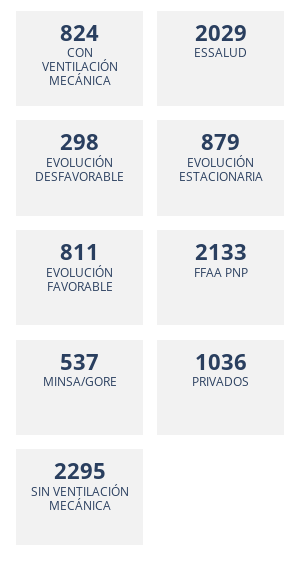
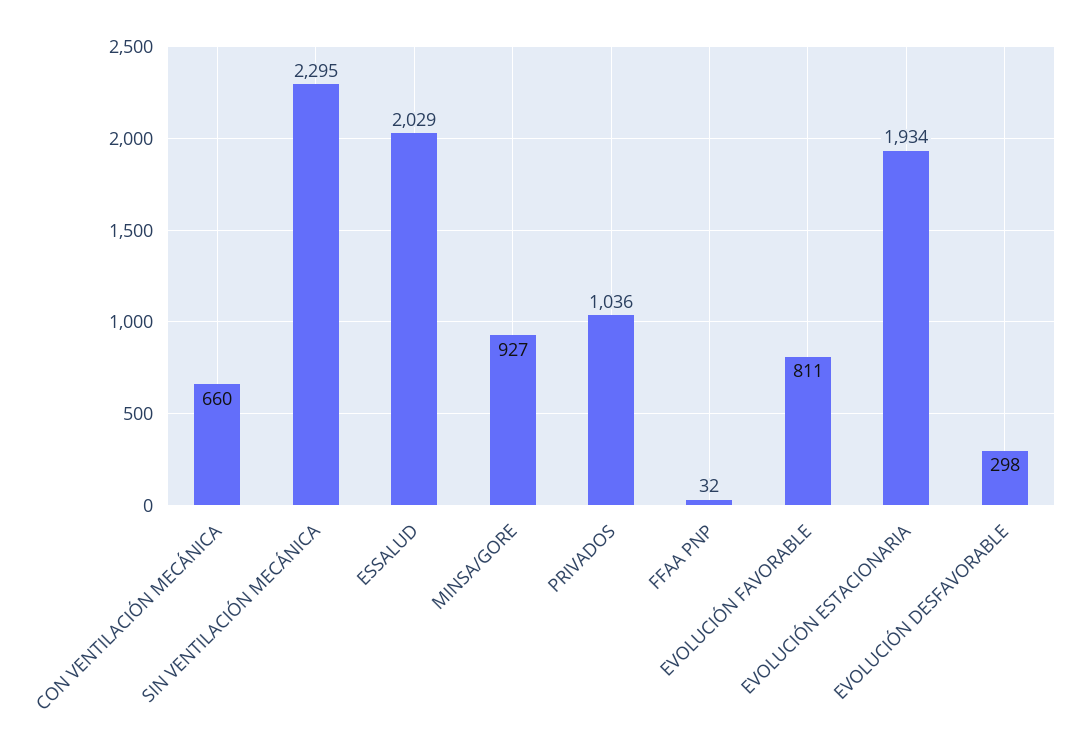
CON VENTILACIÓN MECÁNICA: 824 -> 660
EVOLUCIÓN ESTACIONARIA: 879 -> 1934
FFAA PNP: 2133 -> 32
MINSA/GORE: 537 -> 927

